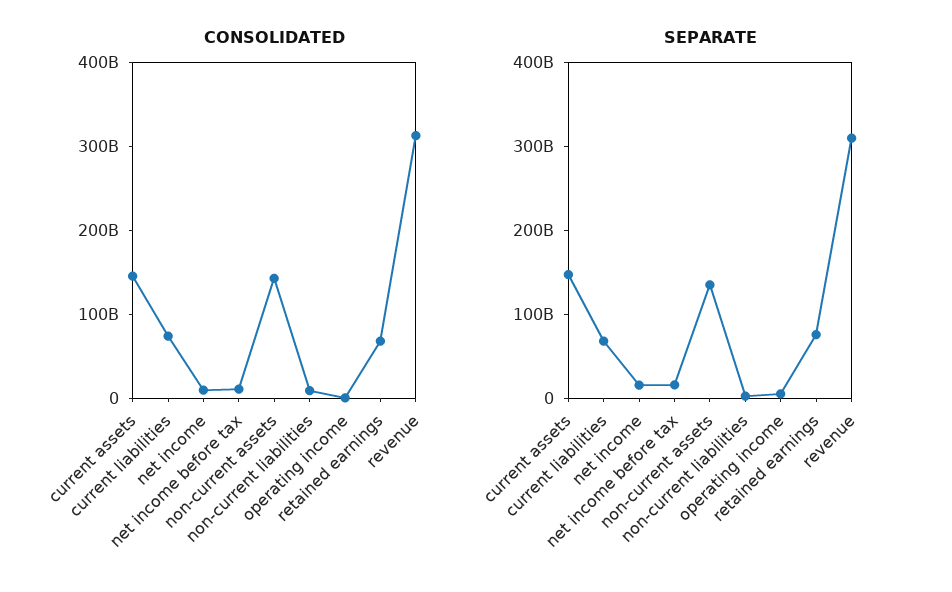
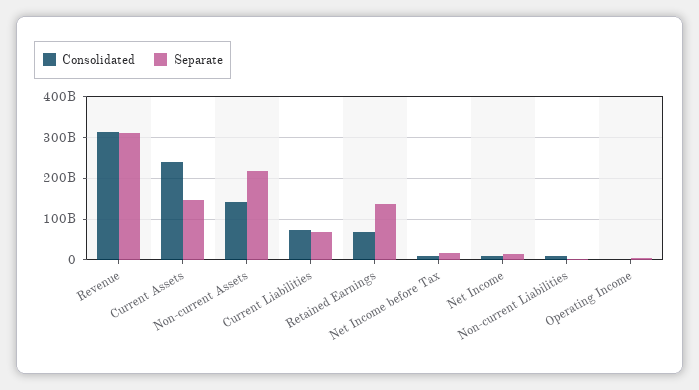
CONSOLIDATED, current assets: 140000000000 -> 240000000000
SEPARATE, non-current assets: 140000000000 -> 220000000000
SEPARATE, retained earnings: 80000000000 -> 140000000000

